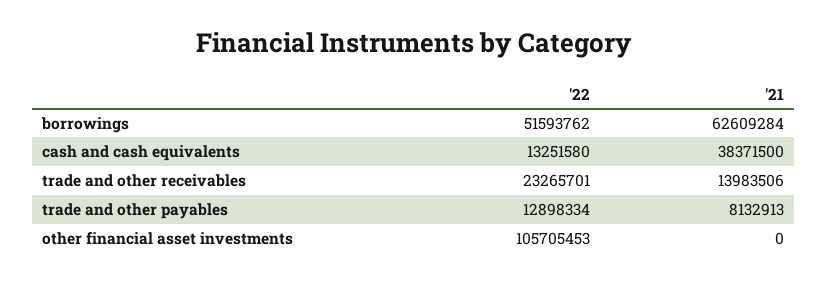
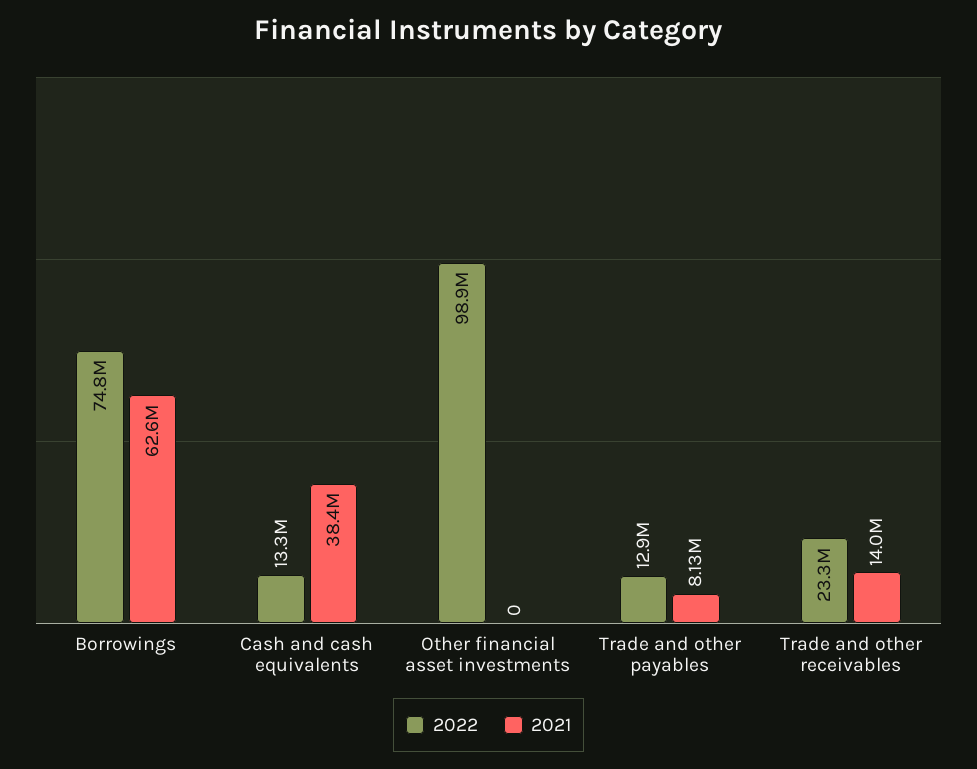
'22, borrowings: 51593762 -> 74800000
'22, other financial asset investments: 105705453 -> 98900000

